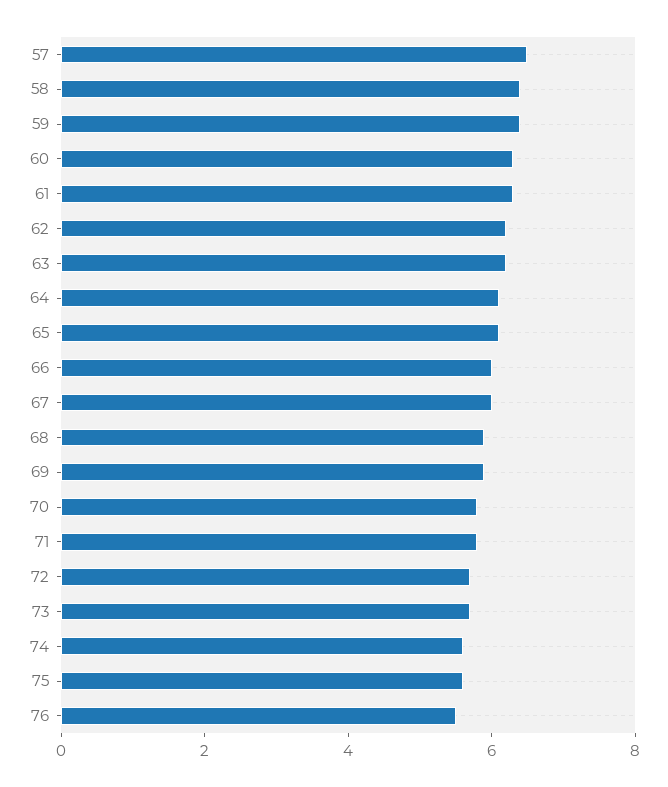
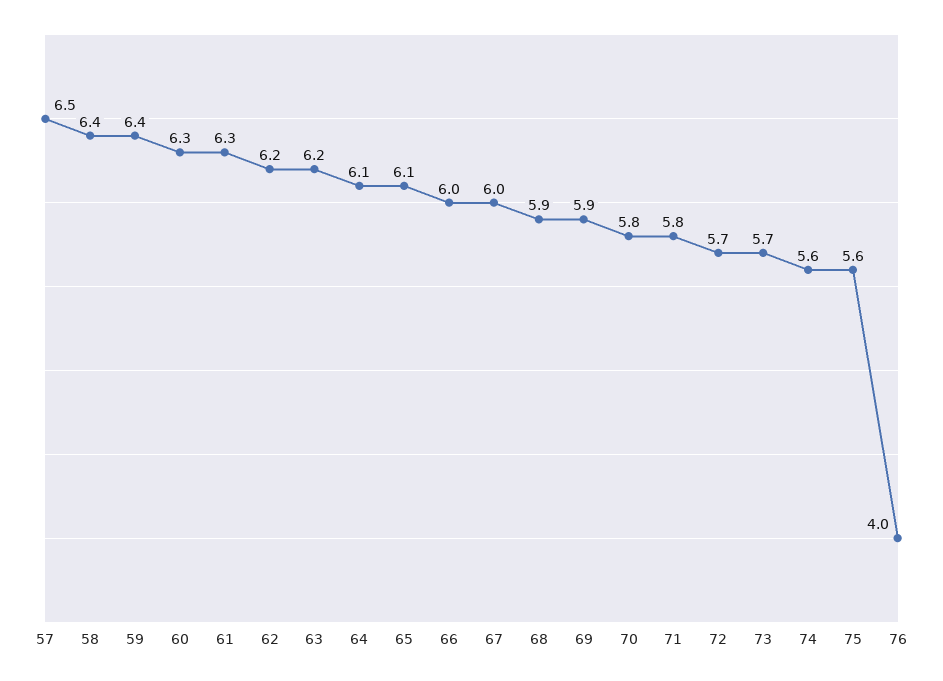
76: 5.5 -> 4

